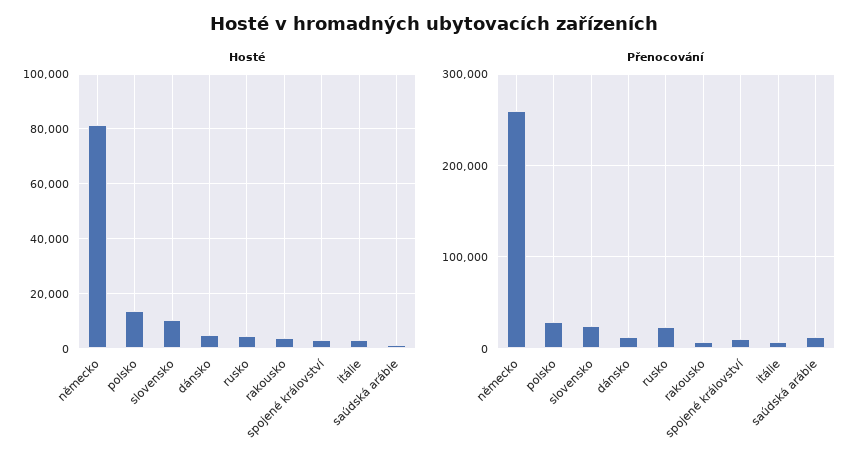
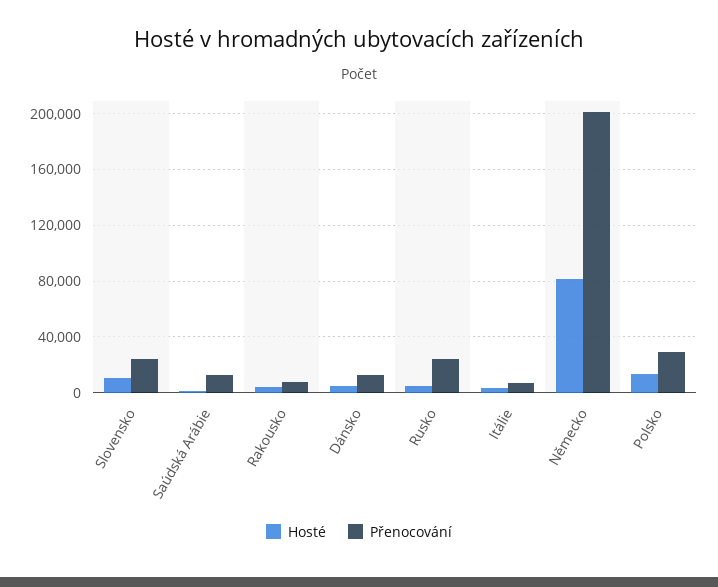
Hosté, spojené království: 2500 -> none
Přenocování, německo: 260000 -> 200000
Přenocování, spojené království: 10000 -> none

